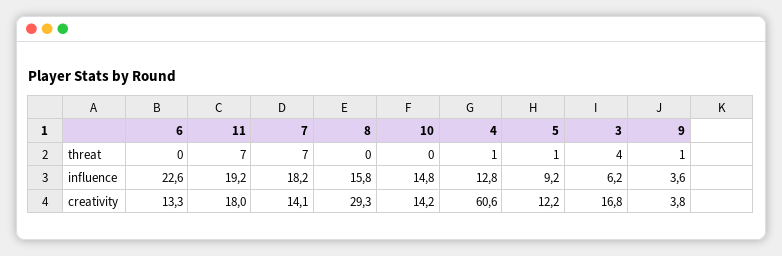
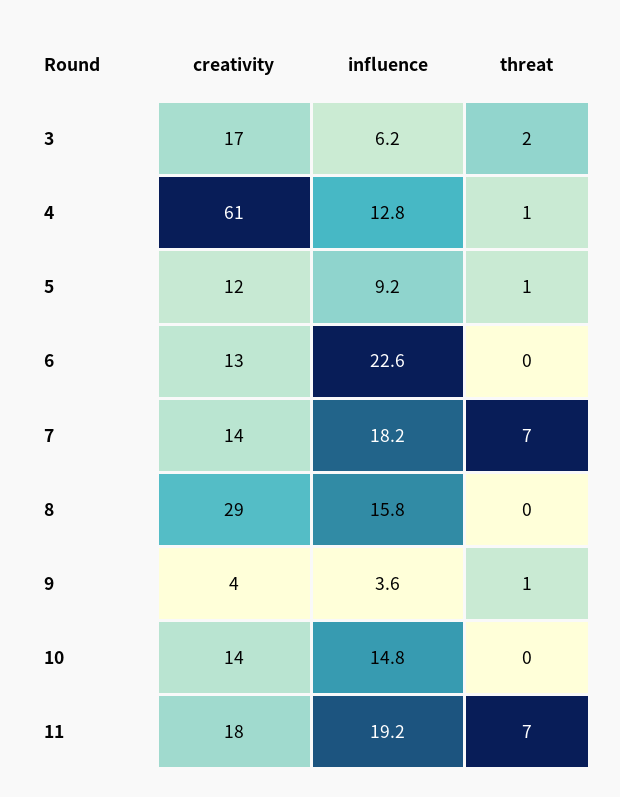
3, threat: 4 -> 2

